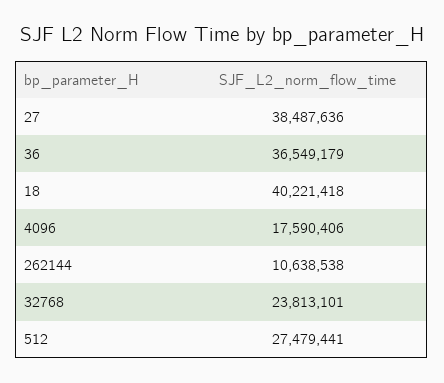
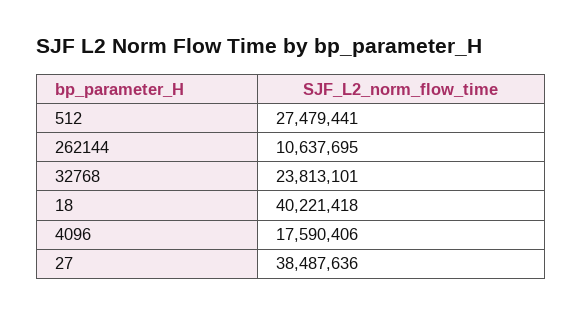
36: 36549179 -> none
262144: 10638538 -> 10637695

